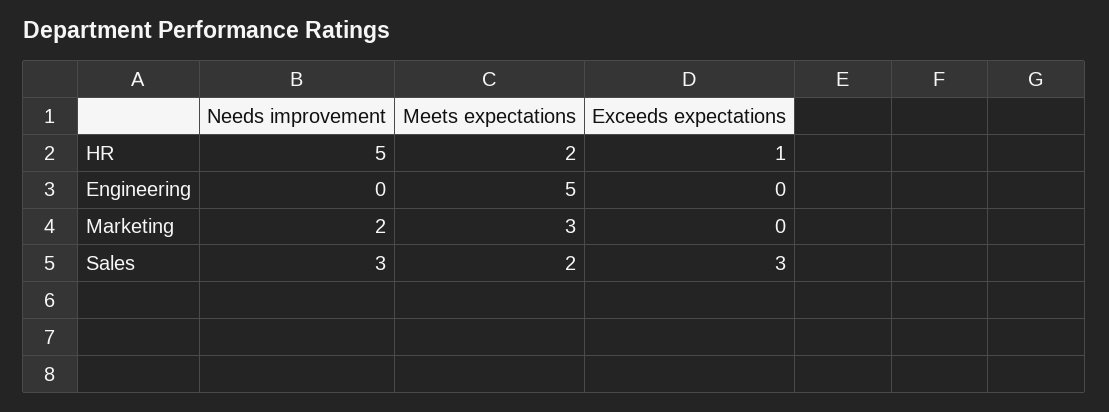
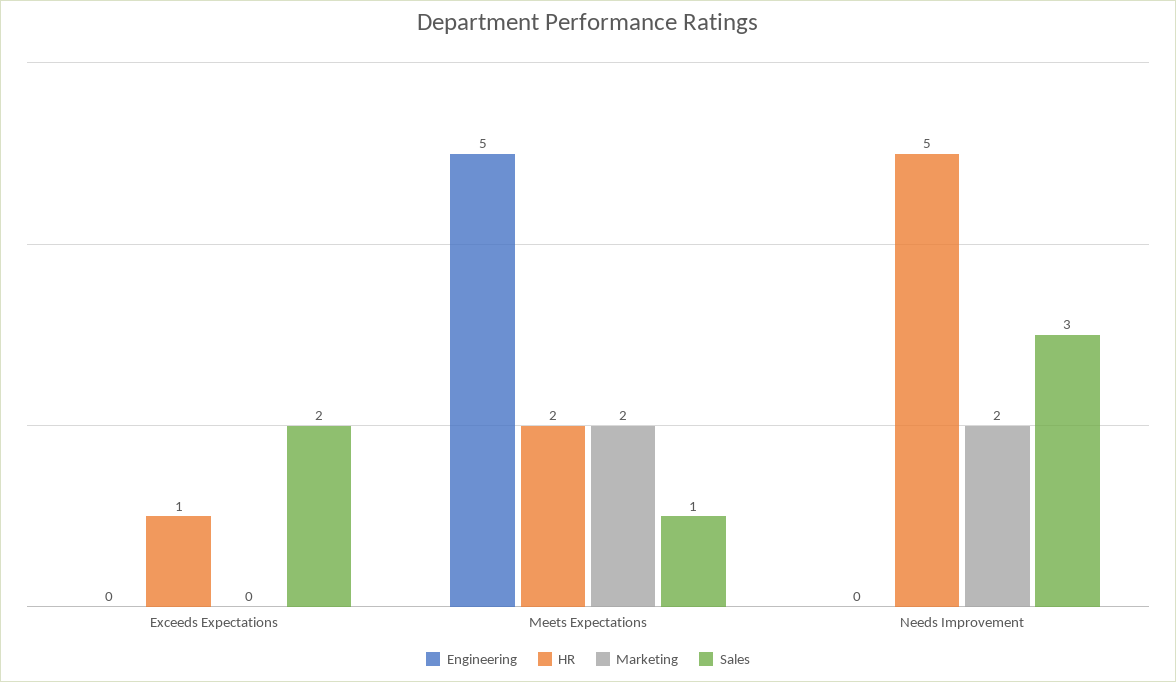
Marketing, Meets expectations: 3 -> 2
Sales, Meets expectations: 2 -> 1
Sales, Exceeds expectations: 3 -> 2

